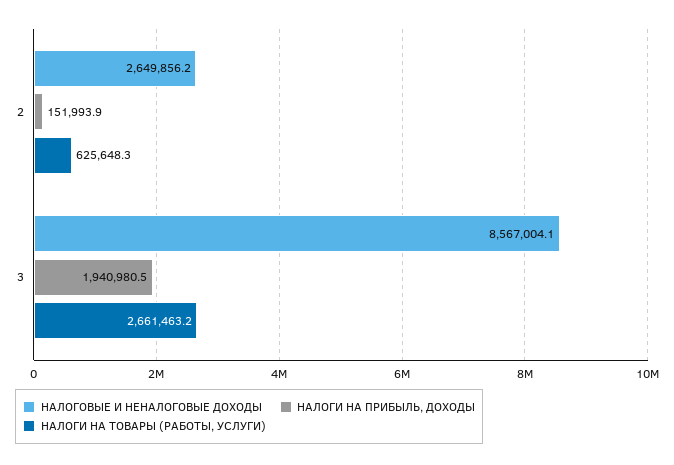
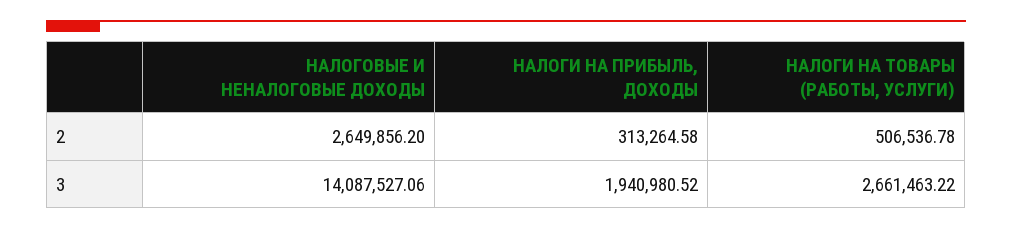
НАЛОГИ НА ПРИБЫЛЬ, ДОХОДЫ, 2: 151993.9 -> 313264.58
НАЛОГИ НА ТОВАРЫ (РАБОТЫ, УСЛУГИ), 2: 625648.3 -> 506536.78
НАЛОГОВЫЕ И НЕНАЛОГОВЫЕ ДОХОДЫ, 3: 8567004.1 -> 14087527.06

